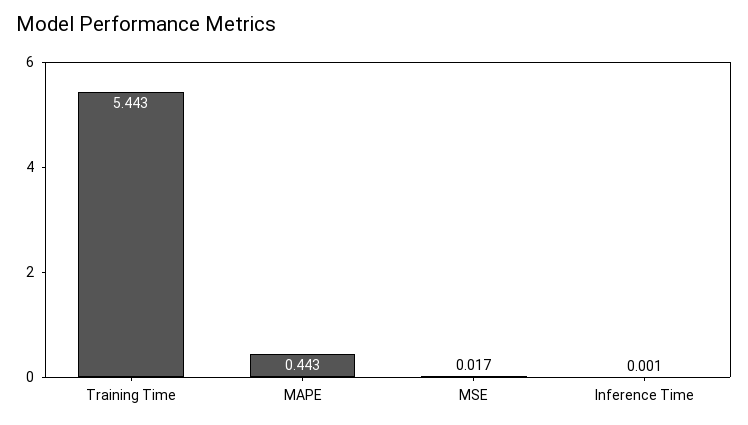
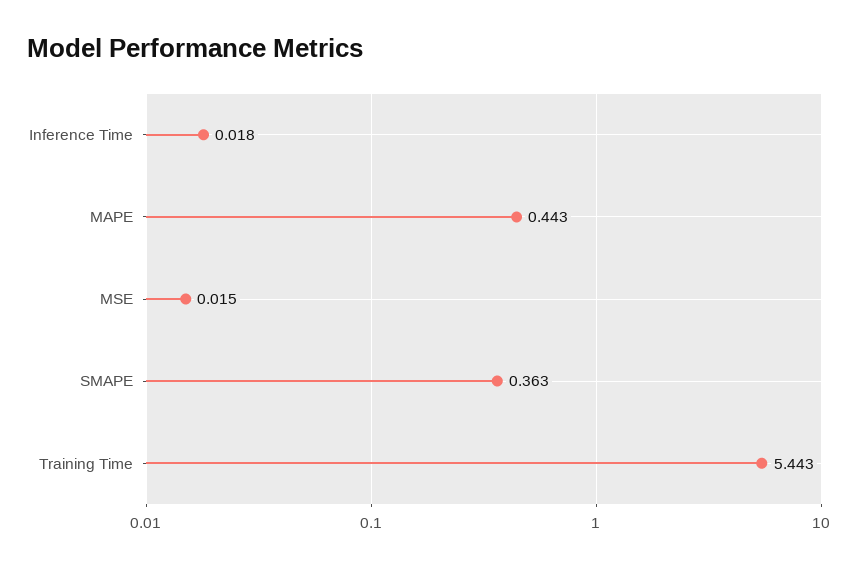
MSE: 0.017 -> 0.015
Inference Time: 0.001 -> 0.018
SMAPE: none -> 0.363

